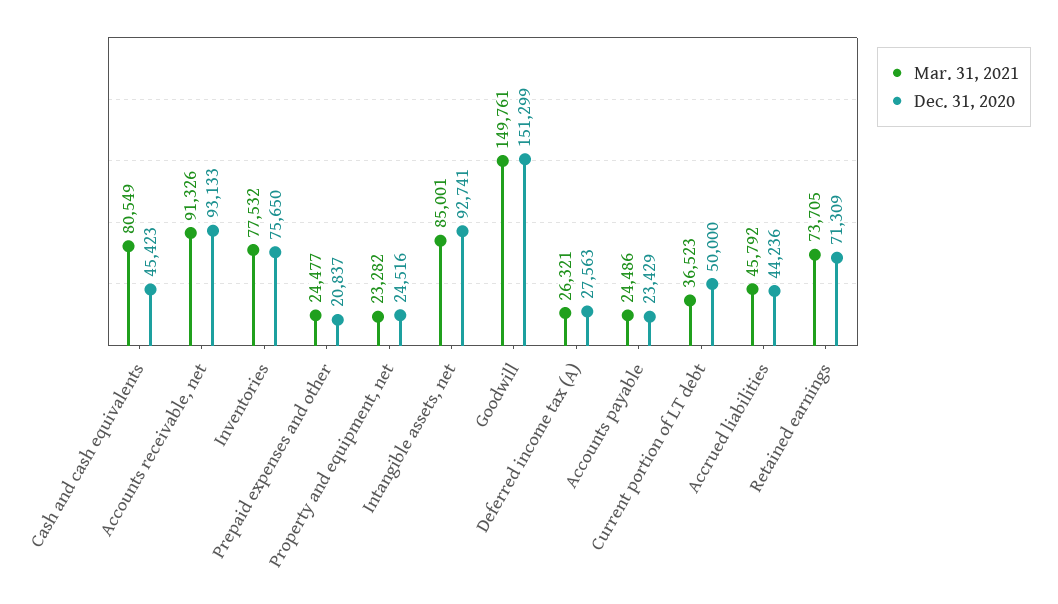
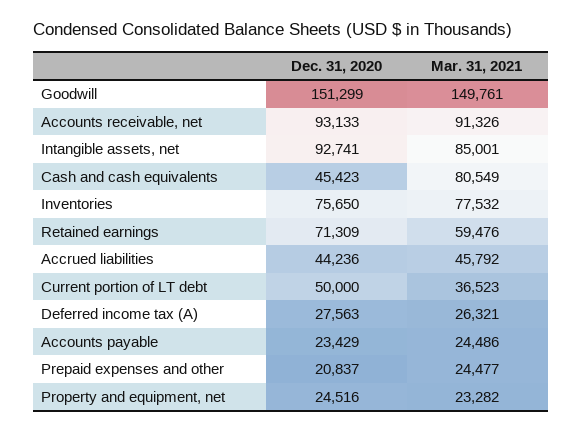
Mar. 31, 2021, Retained earnings: 73705 -> 59476

